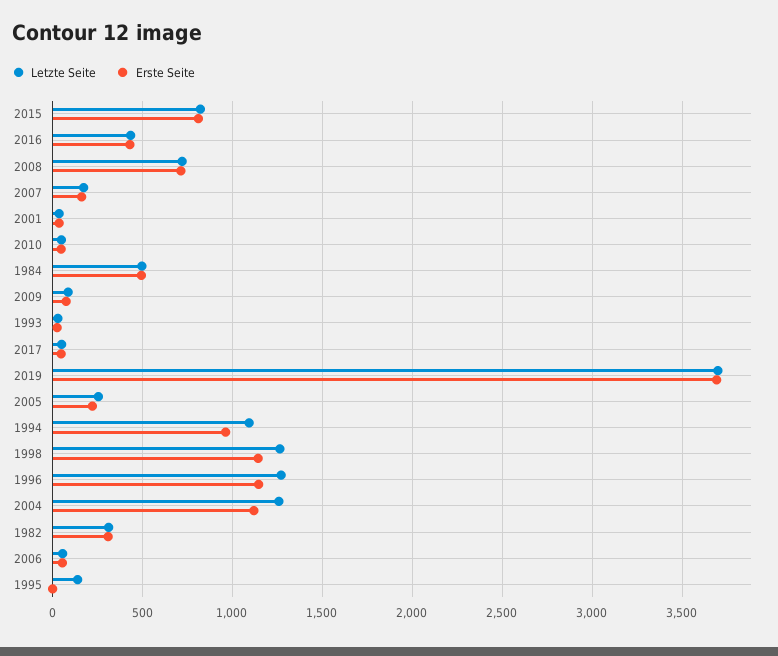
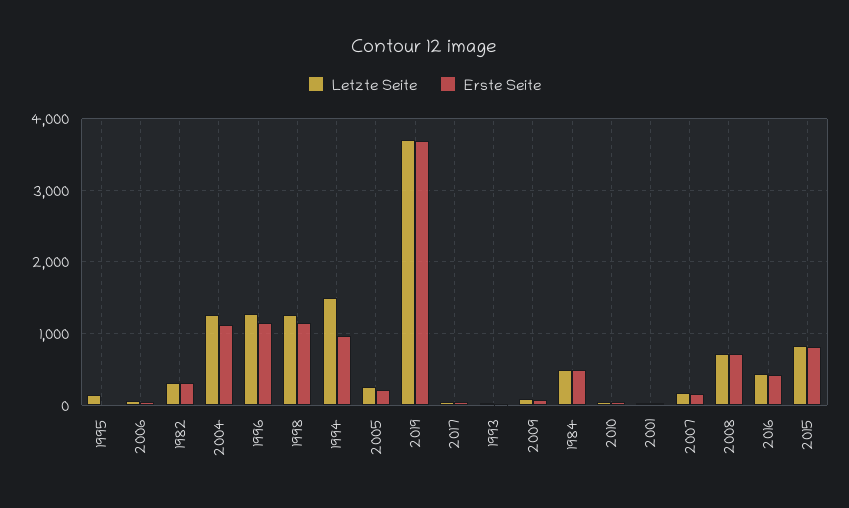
Letzte Seite, 1994: 1100 -> 1500

